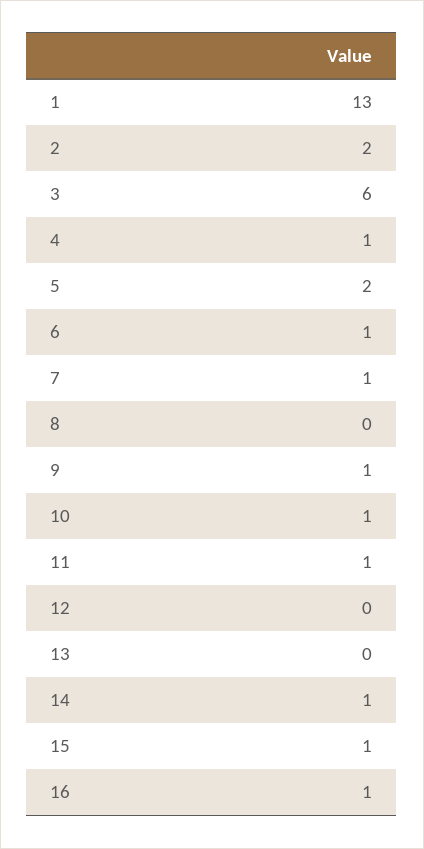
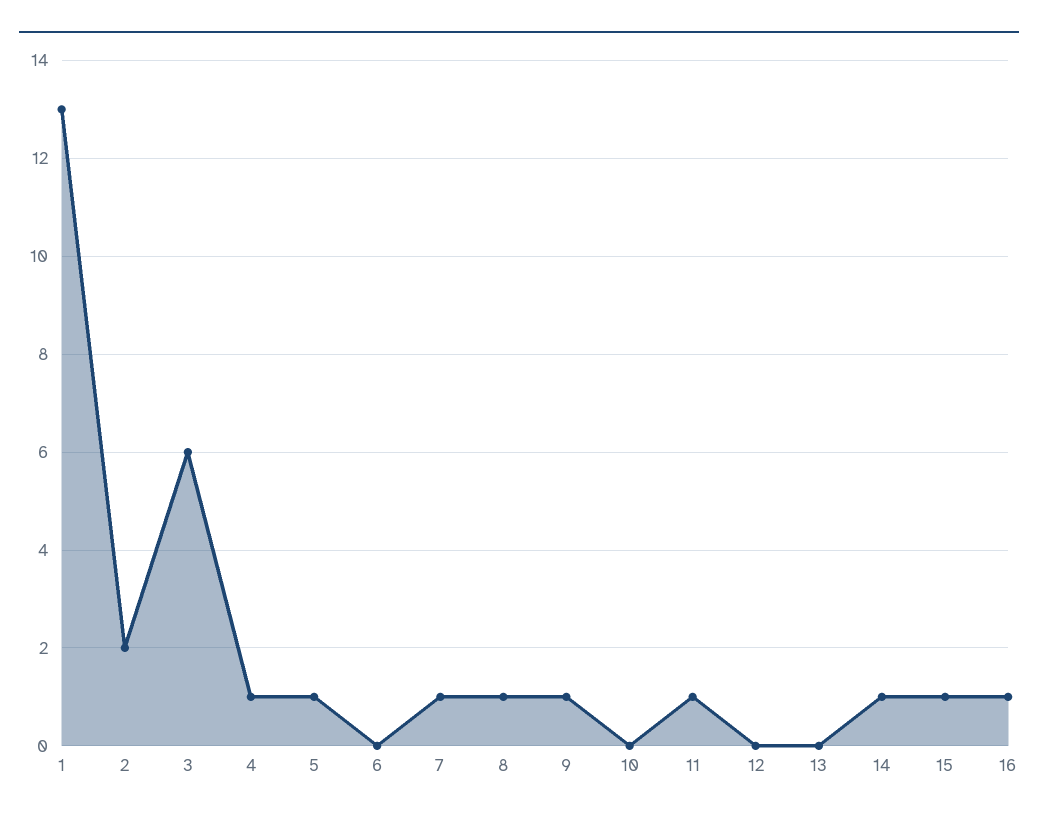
5: 2 -> 1
6: 1 -> 0
8: 0 -> 1
10: 1 -> 0

